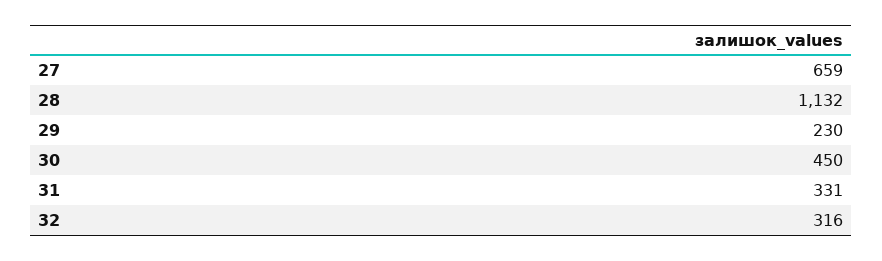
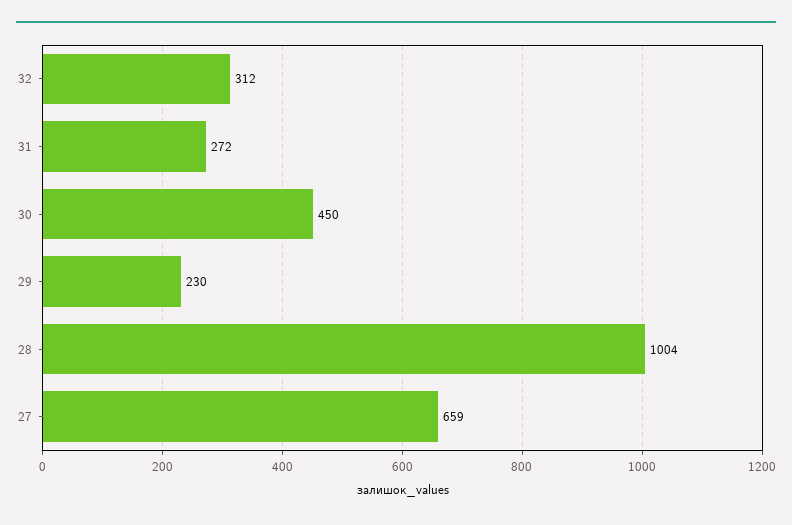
28: 1132 -> 1004
31: 331 -> 272
32: 316 -> 312

